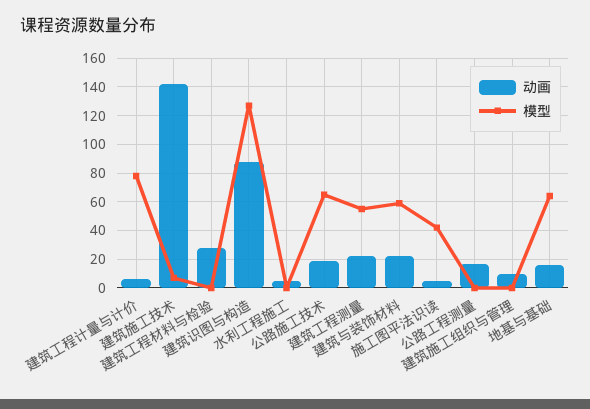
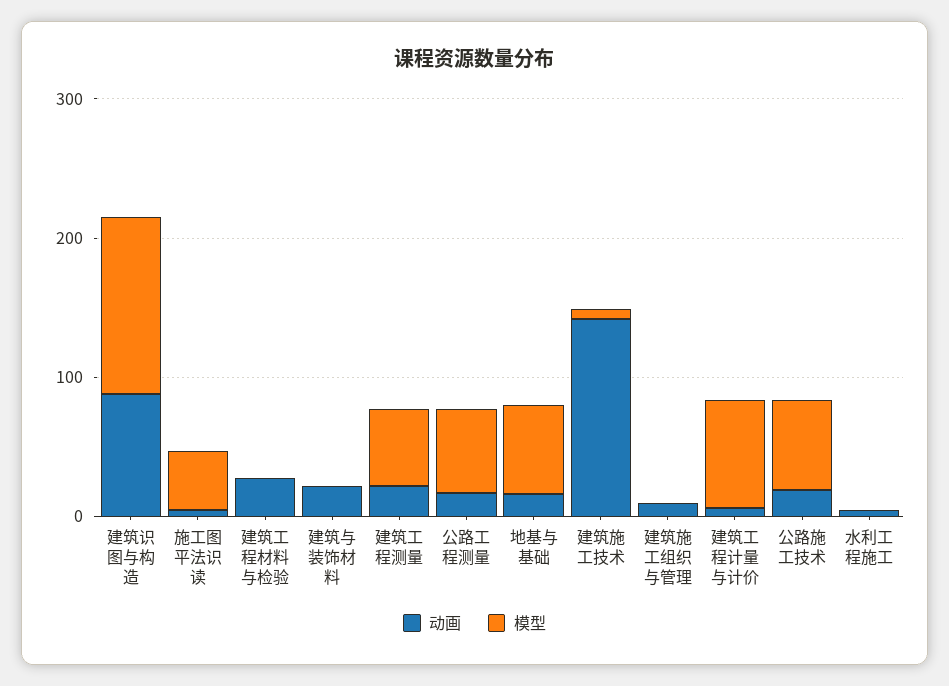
模型, 建筑与装饰材料: 60 -> 0
模型, 公路工程测量: 0 -> 60

